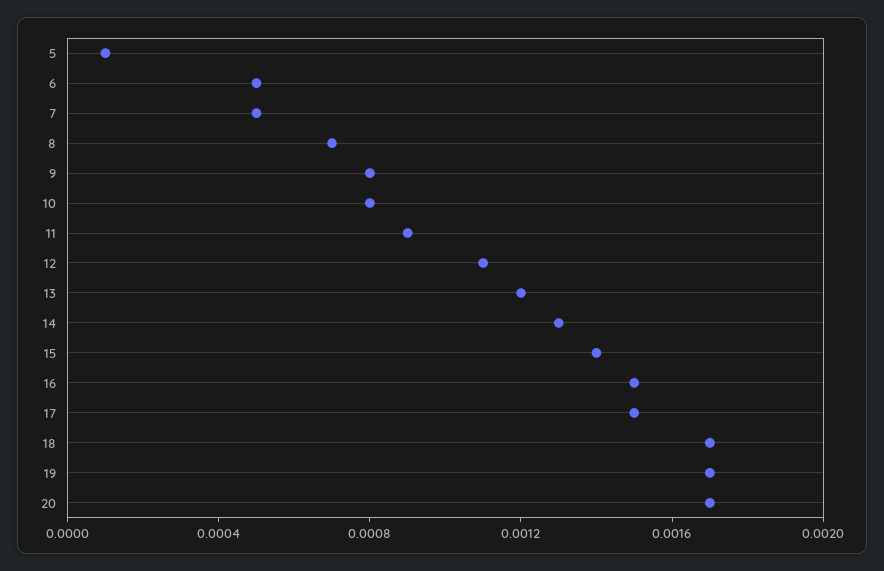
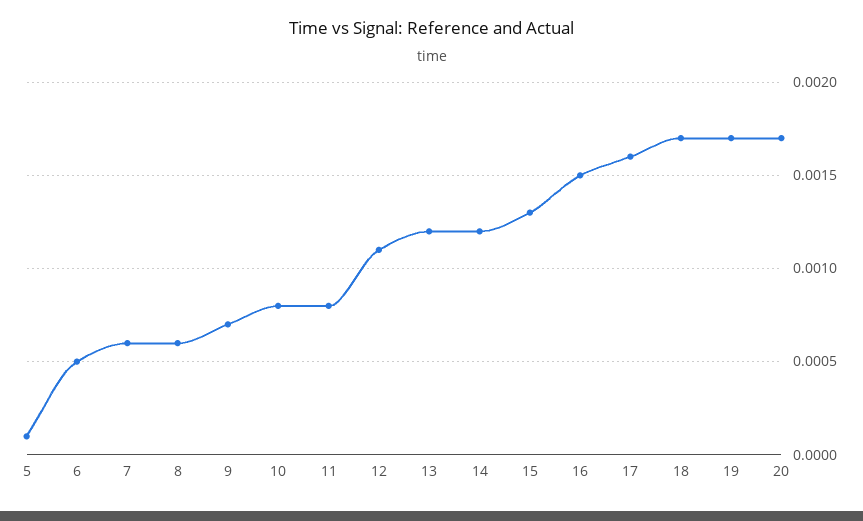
7: 0.0005 -> 0.0006
8: 0.0007 -> 0.0006
9: 0.0008 -> 0.0007
11: 0.0009 -> 0.0008
14: 0.0013 -> 0.0012
15: 0.0014 -> 0.0013
17: 0.0015 -> 0.0016

